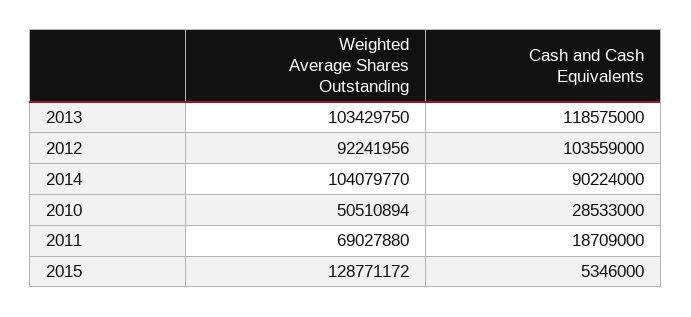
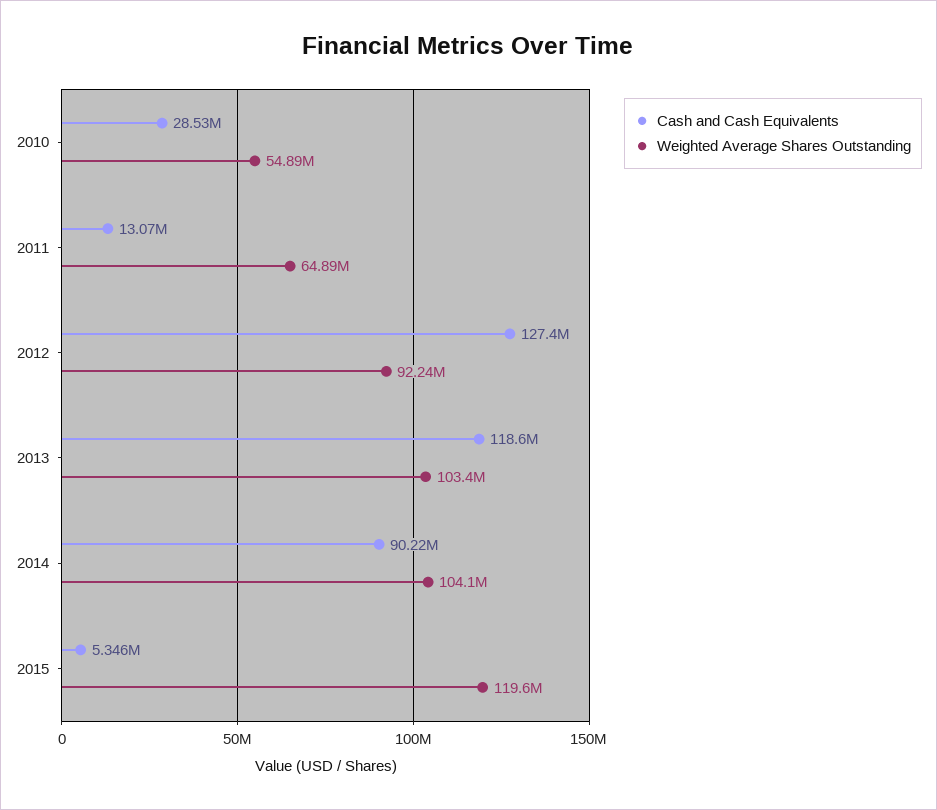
Cash and Cash Equivalents, 2012: 103559000 -> 127400000
Weighted Average Shares Outstanding, 2010: 50510894 -> 54890000
Weighted Average Shares Outstanding, 2011: 69027880 -> 64890000
Cash and Cash Equivalents, 2011: 18709000 -> 13070000
Weighted Average Shares Outstanding, 2015: 128771172 -> 119600000

